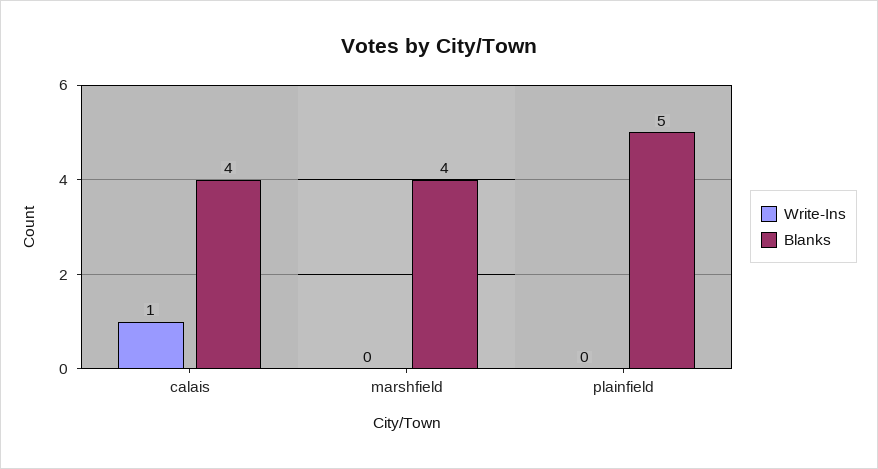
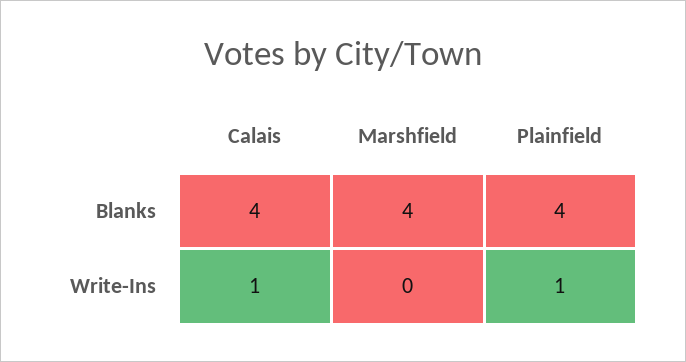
Write-Ins, plainfield: 0 -> 1
Blanks, plainfield: 5 -> 4

